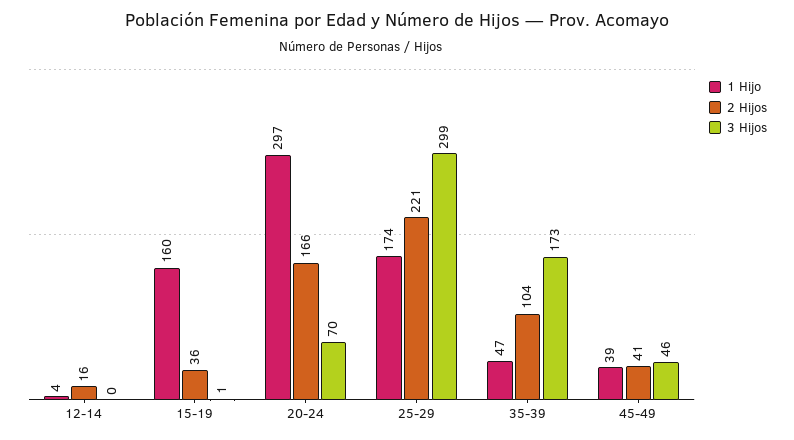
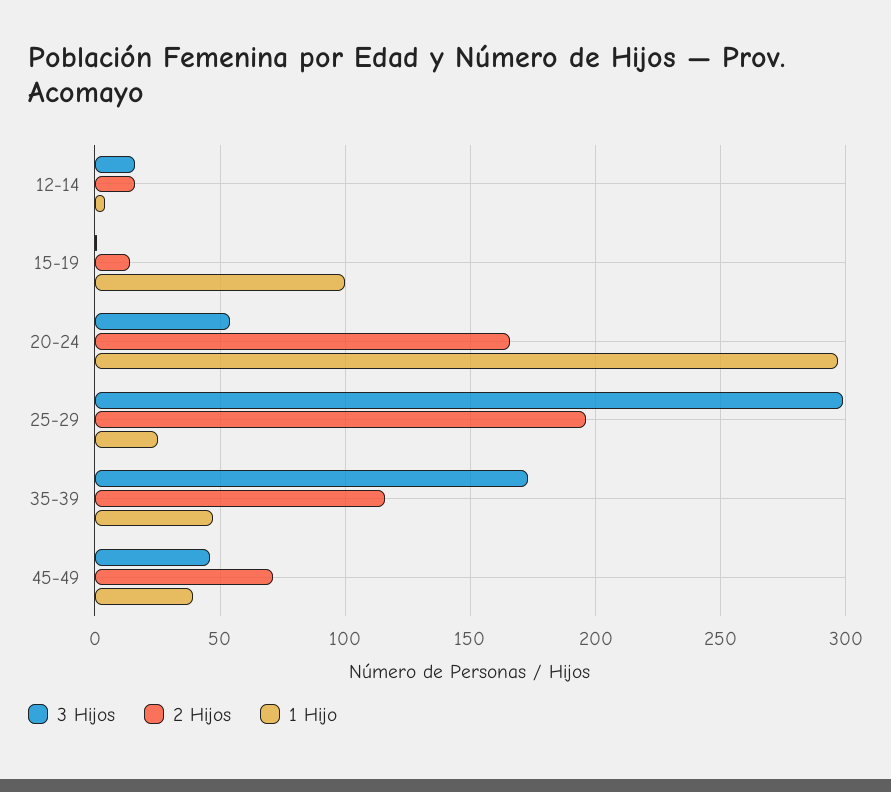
3 Hijos, 12-14: 0 -> 15
1 Hijo, 15-19: 160 -> 100
2 Hijos, 15-19: 36 -> 15
3 Hijos, 20-24: 70 -> 55
1 Hijo, 25-29: 174 -> 25
2 Hijos, 25-29: 221 -> 195
2 Hijos, 35-39: 104 -> 115
2 Hijos, 45-49: 41 -> 70

